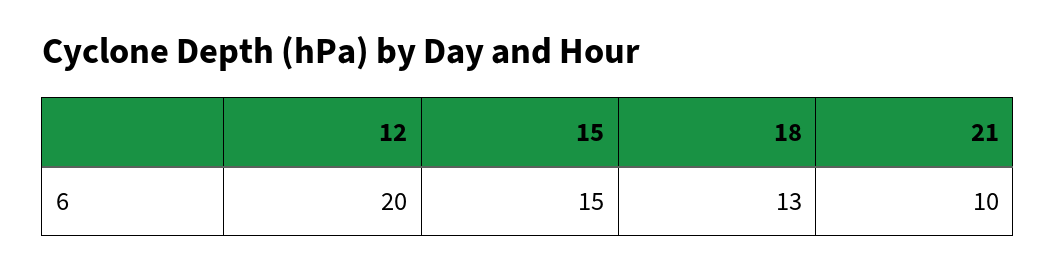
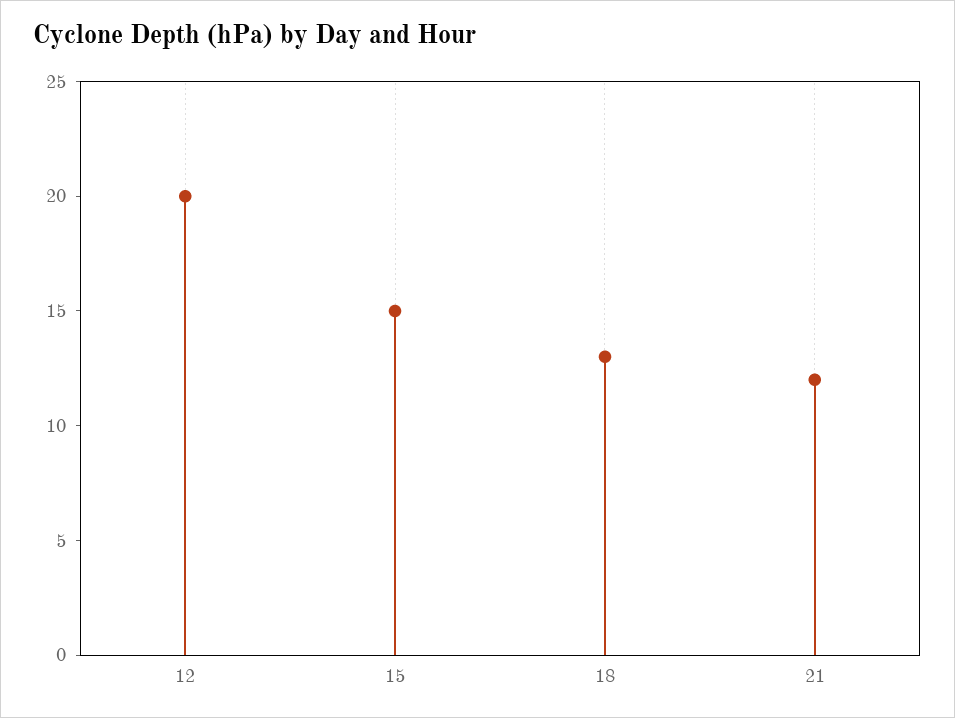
21: 10 -> 12

